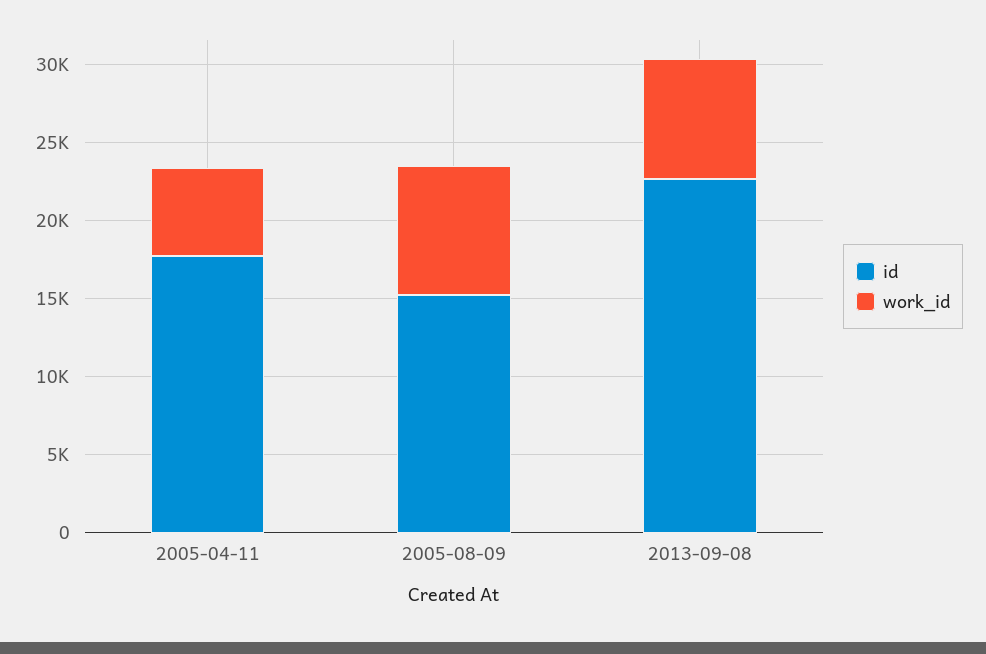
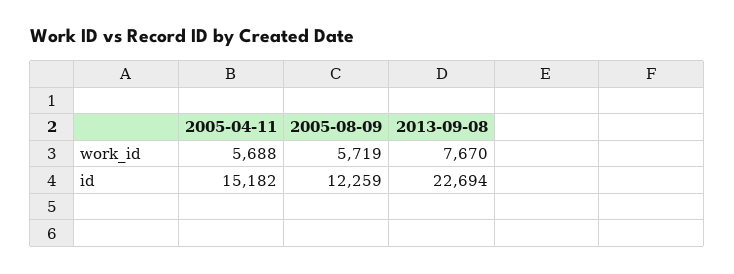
id, 2005-04-11: 18000 -> 15182
id, 2005-08-09: 15000 -> 12259
work_id, 2005-08-09: 8000 -> 5719

